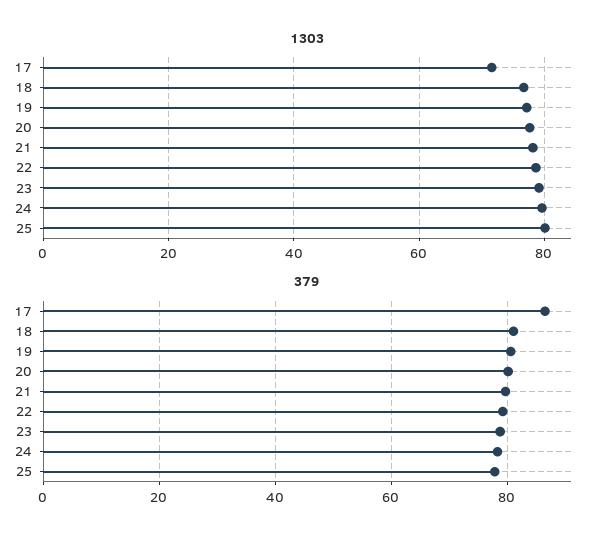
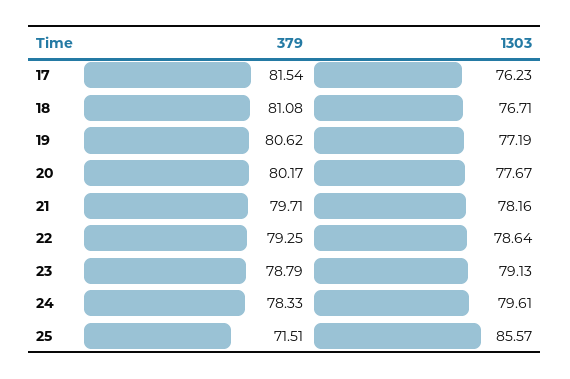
1303, 17: 72 -> 76.23
1303, 25: 80 -> 85.57
379, 17: 86 -> 81.54
379, 25: 78 -> 71.51

